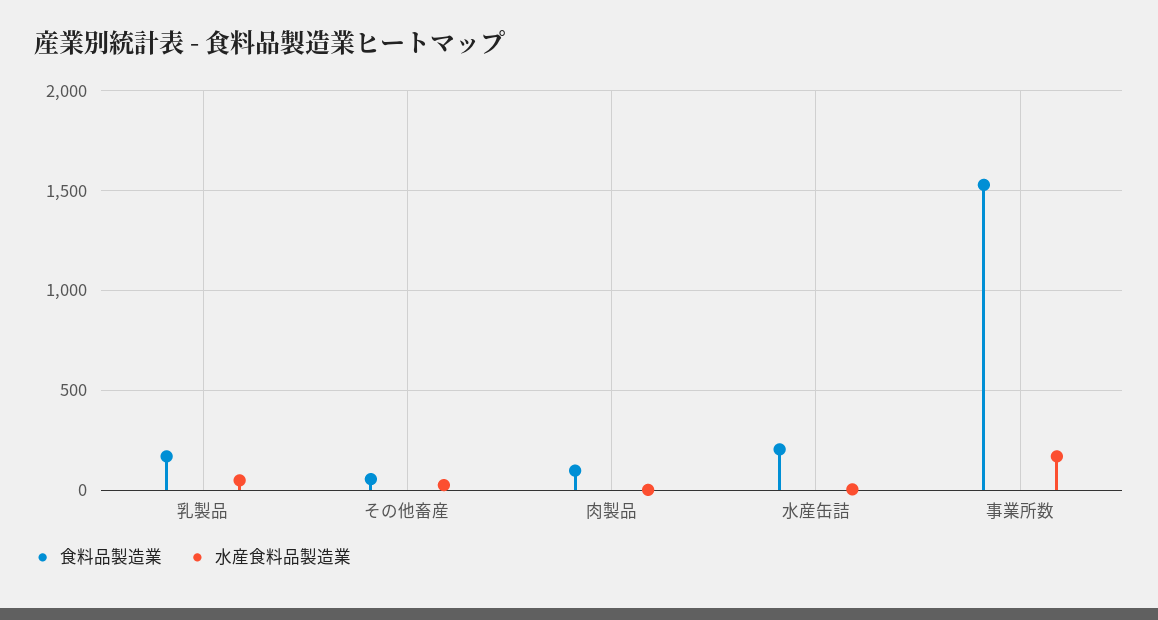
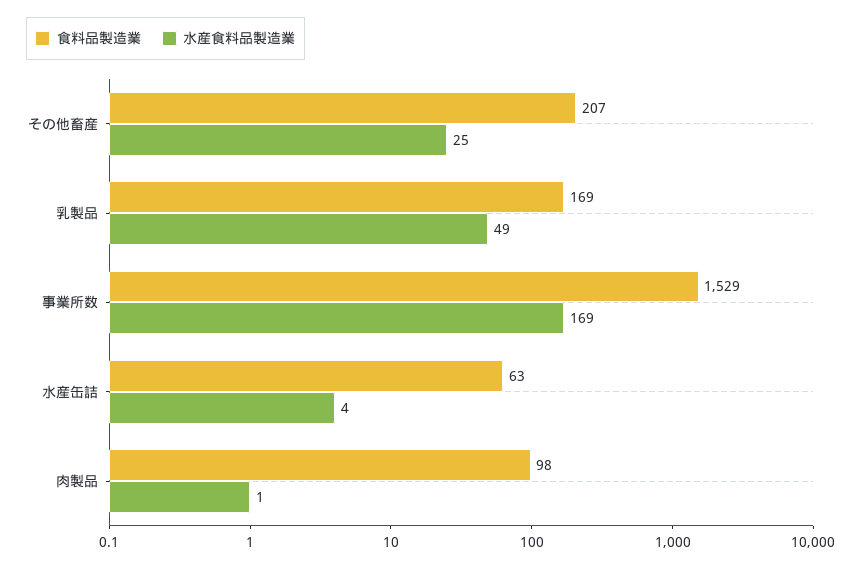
食料品製造業, その他畜産: 50 -> 207
食料品製造業, 水産缶詰: 200 -> 63

